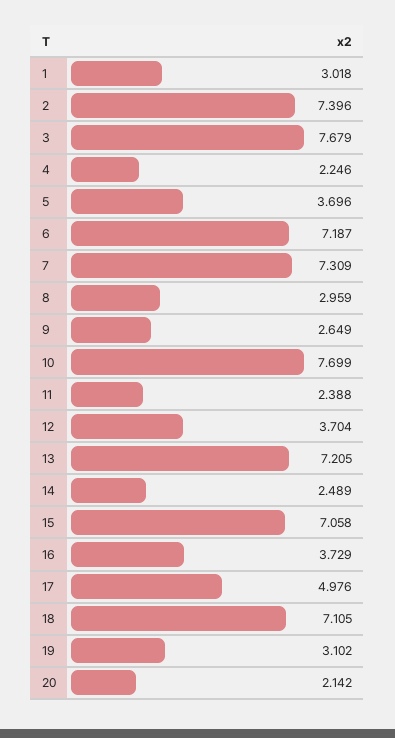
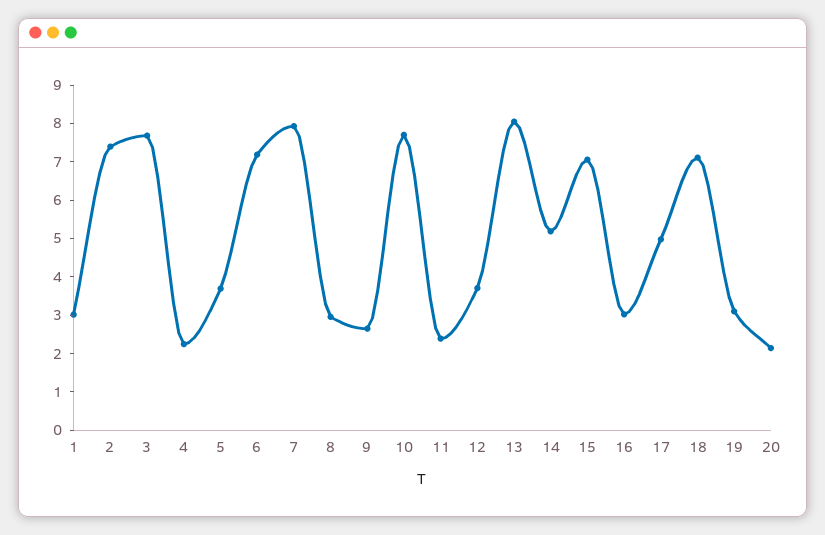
7: 7.309 -> 8
13: 7.205 -> 8
14: 2.489 -> 5.25
16: 3.729 -> 3

